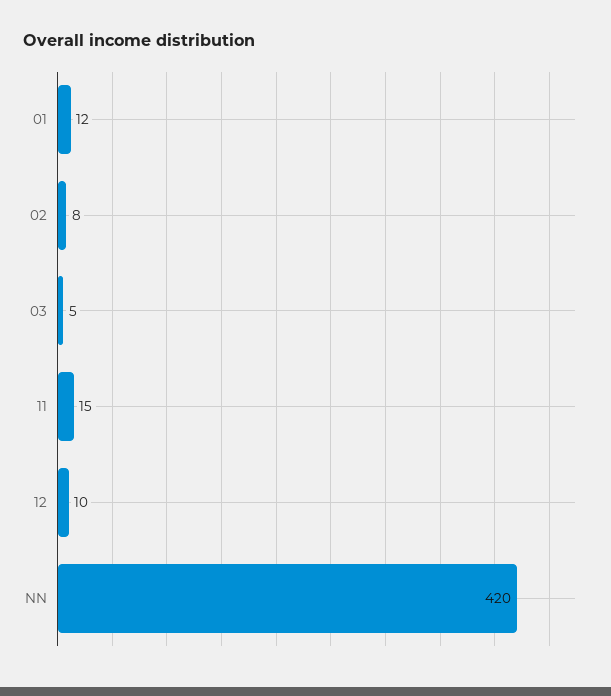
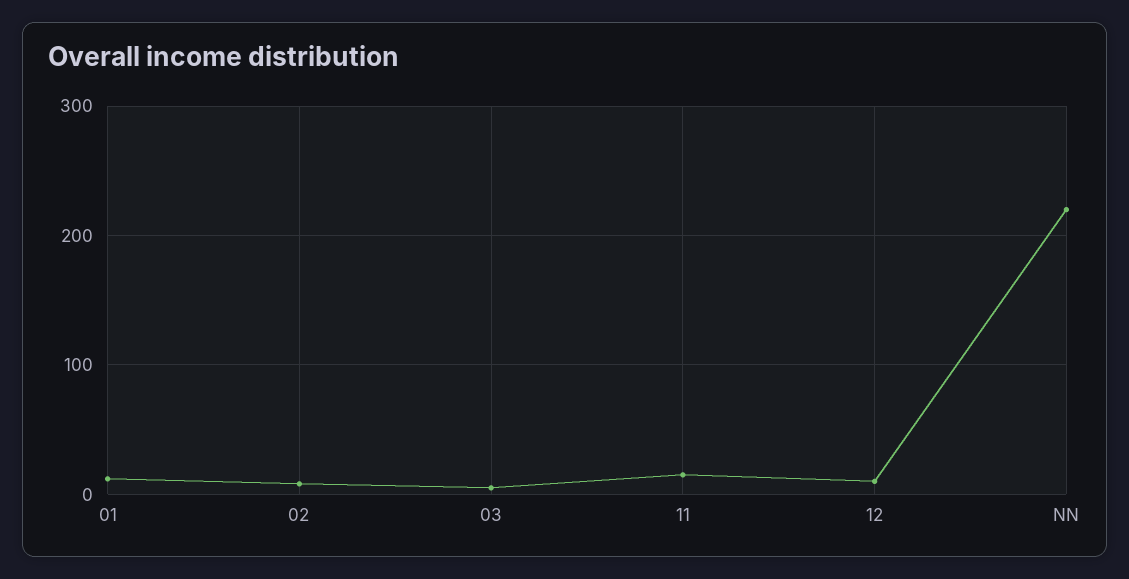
NN: 420 -> 220

